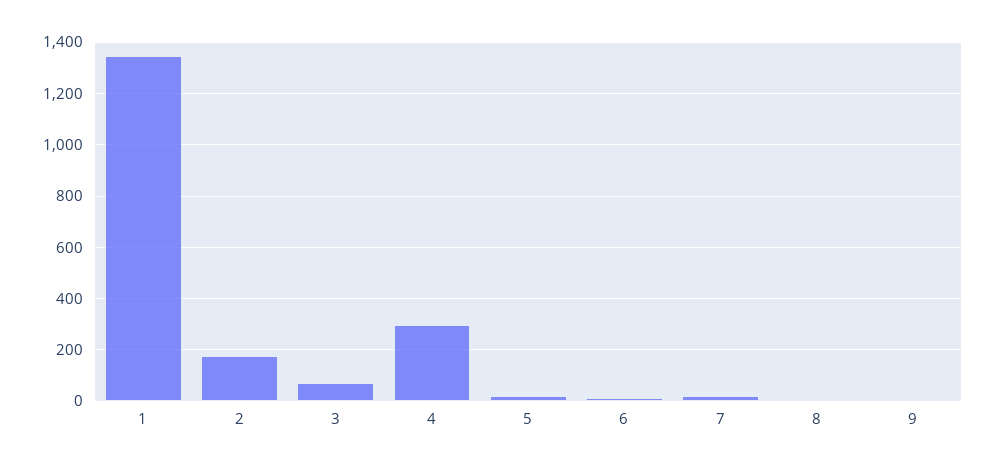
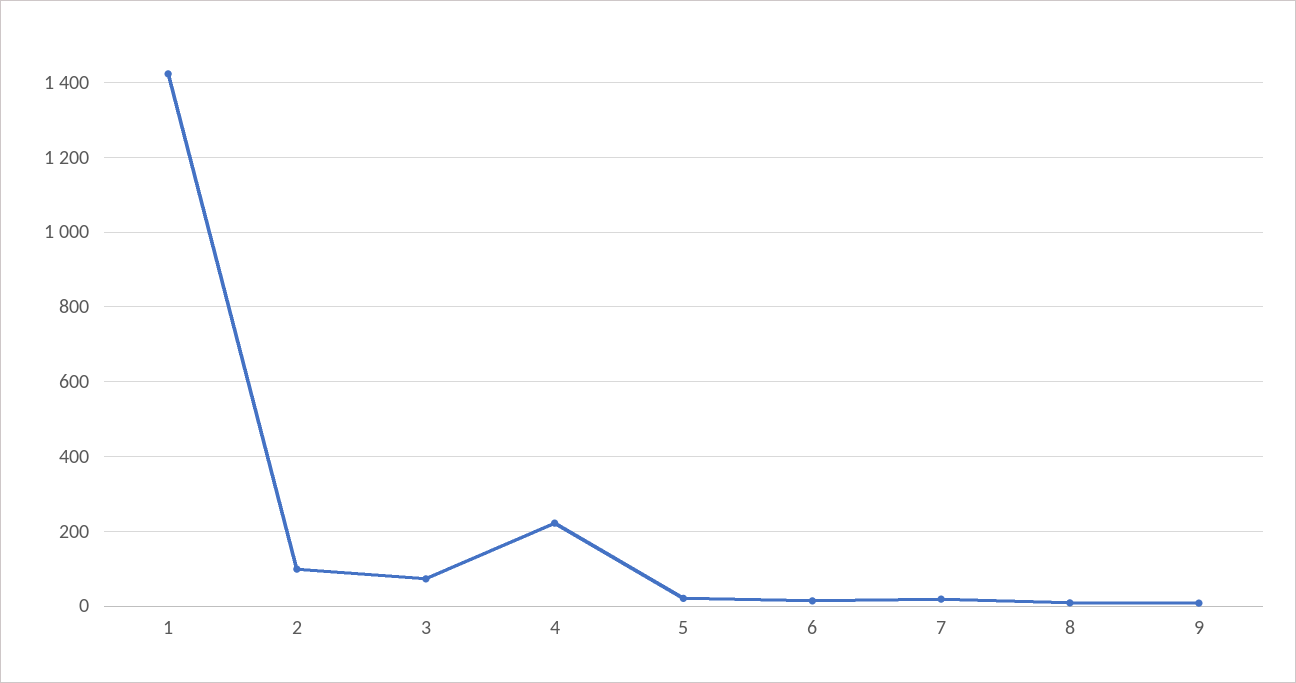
1: 1350 -> 1420
2: 175 -> 100
4: 300 -> 220

